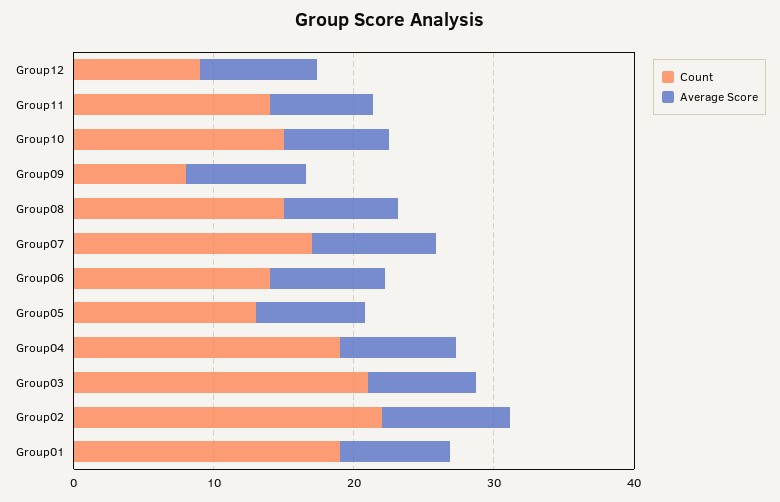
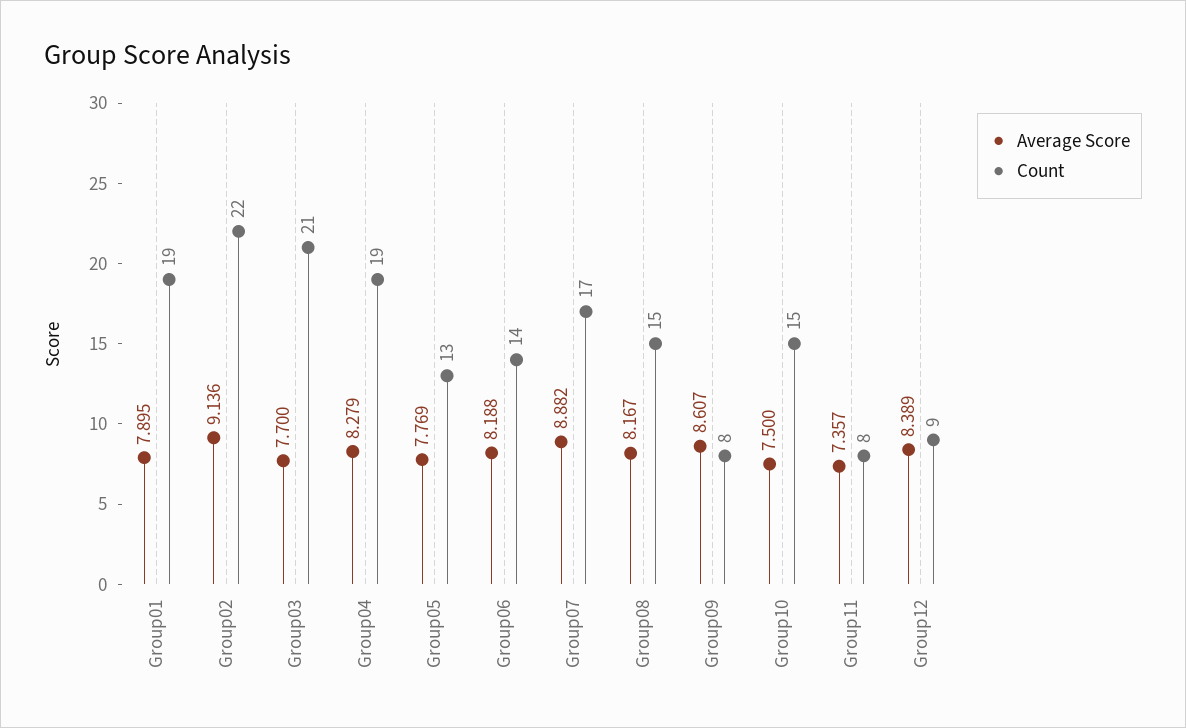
Count, Group11: 14 -> 8

